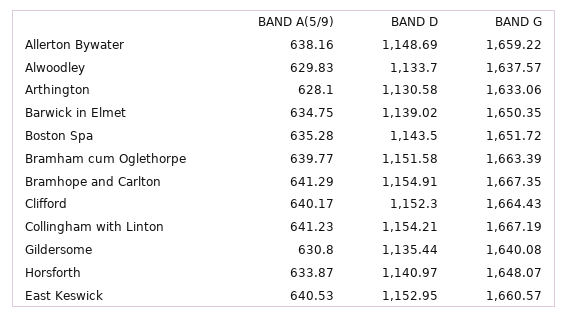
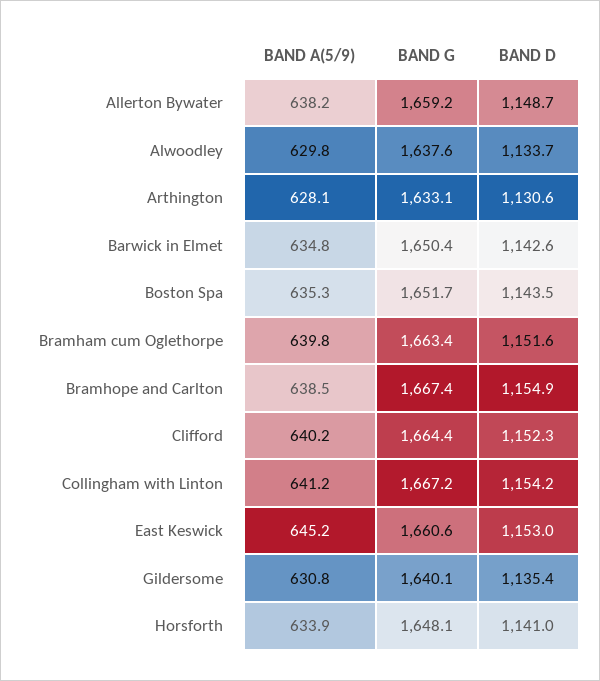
BAND D, Barwick in Elmet: 1139.02 -> 1142.6
BAND A(5/9), Bramhope and Carlton: 641.29 -> 638.5
BAND A(5/9), East Keswick: 640.53 -> 645.2

